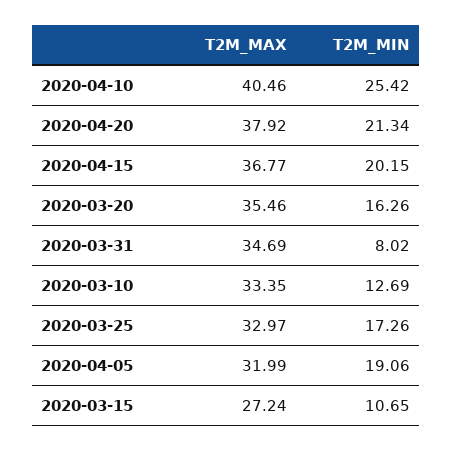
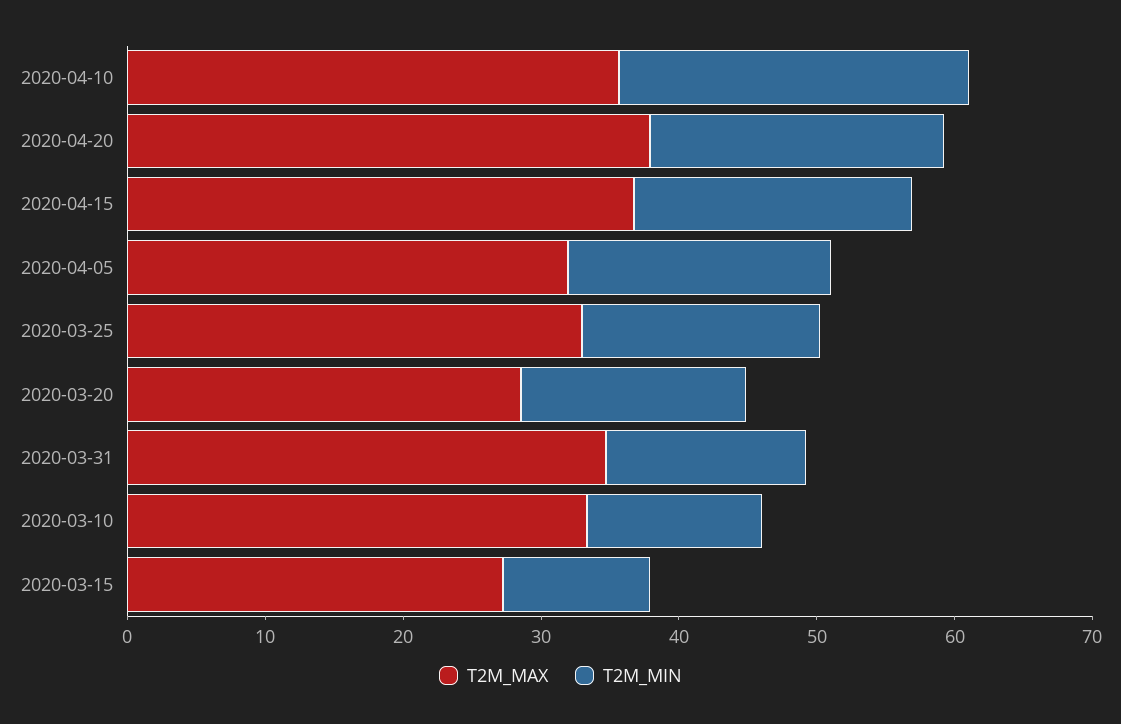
T2M_MAX, 2020-04-10: 40.46 -> 36
T2M_MAX, 2020-03-20: 35.46 -> 28
T2M_MIN, 2020-03-31: 8.02 -> 14

